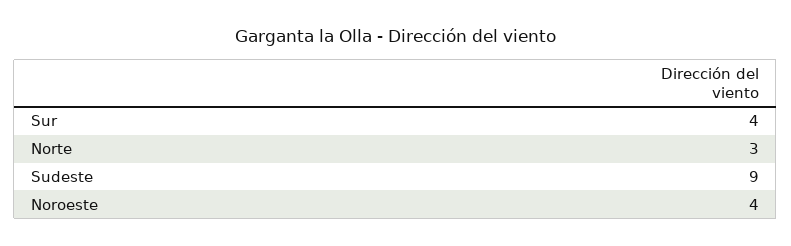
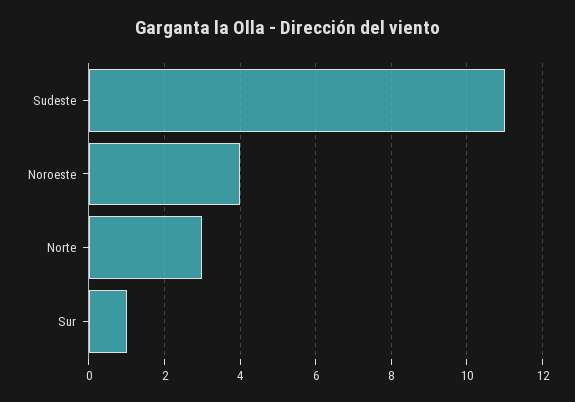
Sur: 4 -> 1
Sudeste: 9 -> 11

